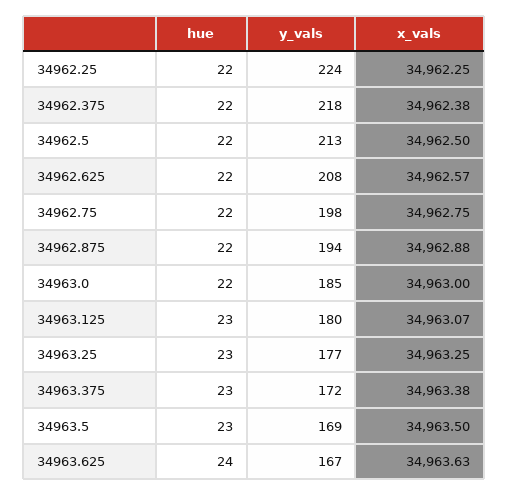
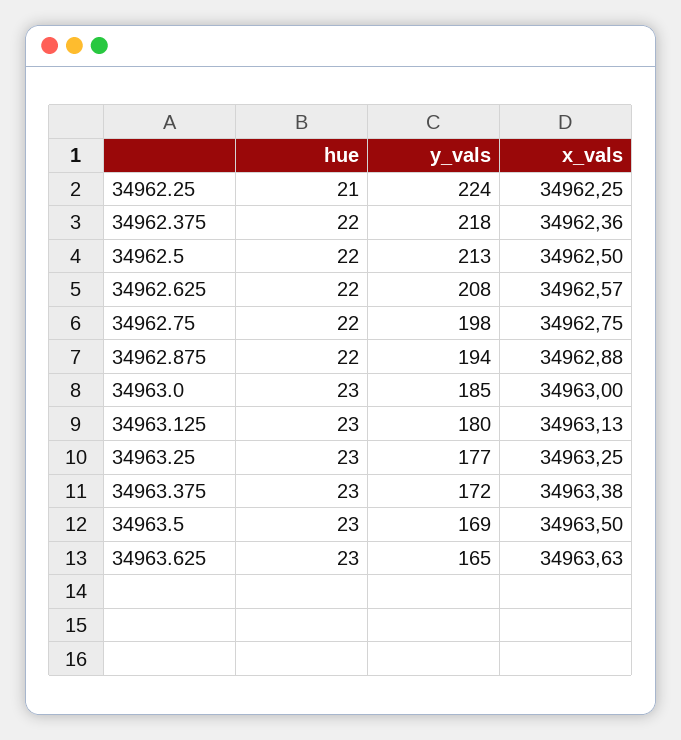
hue, 34962.25: 22 -> 21
x_vals, 34962.375: 34962.38 -> 34962.36
hue, 34963.0: 22 -> 23
x_vals, 34963.125: 34963.07 -> 34963.13
hue, 34963.625: 24 -> 23
y_vals, 34963.625: 167 -> 165

